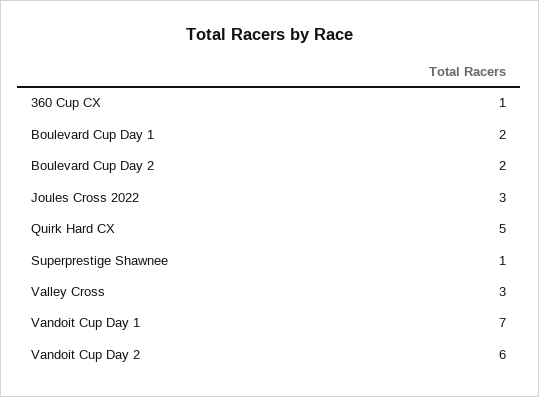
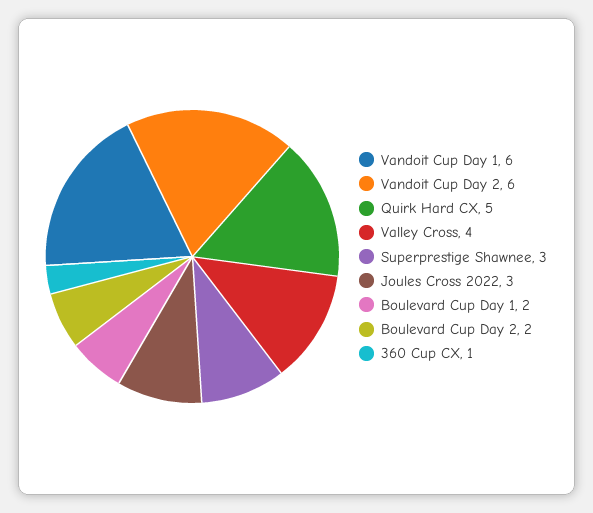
Superprestige Shawnee: 1 -> 3
Valley Cross: 3 -> 4
Vandoit Cup Day 1: 7 -> 6

